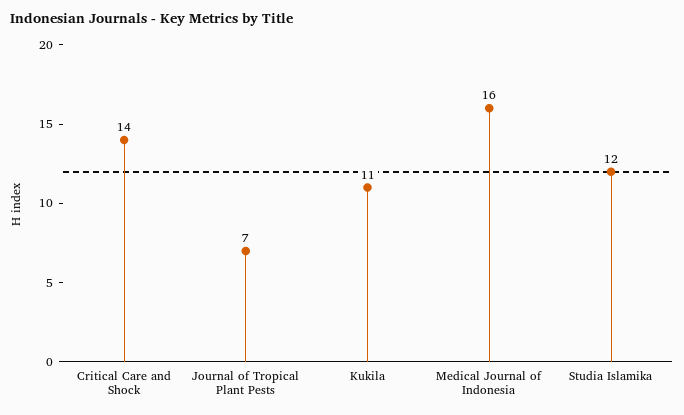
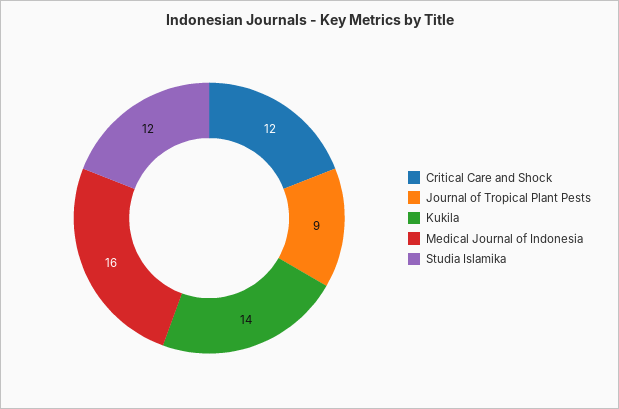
Critical Care and Shock: 14 -> 12
Journal of Tropical Plant Pests: 7 -> 9
Kukila: 11 -> 14

